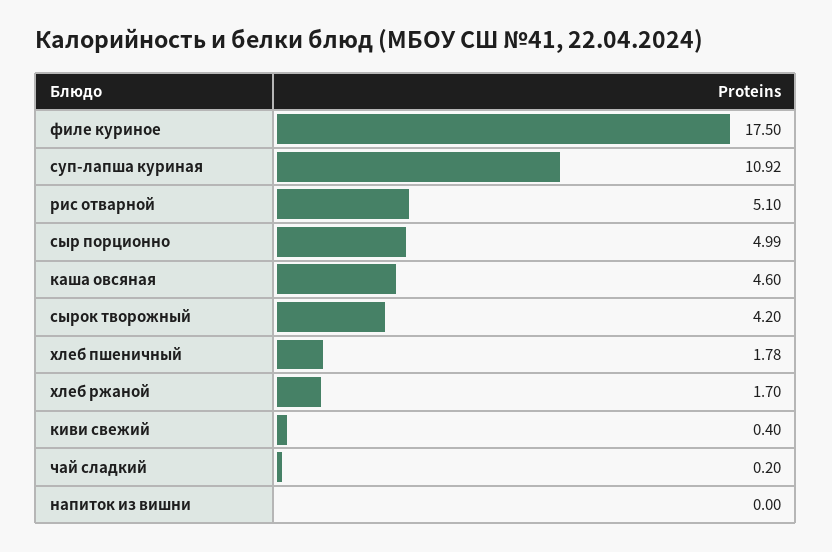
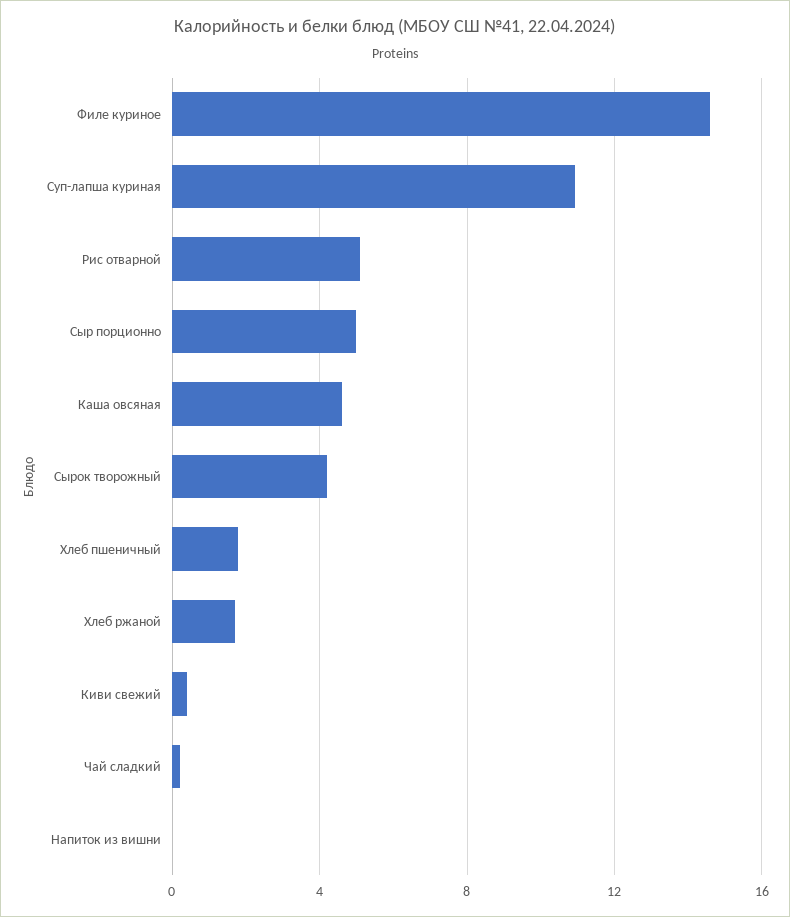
филе куриное: 17.5 -> 14.5

